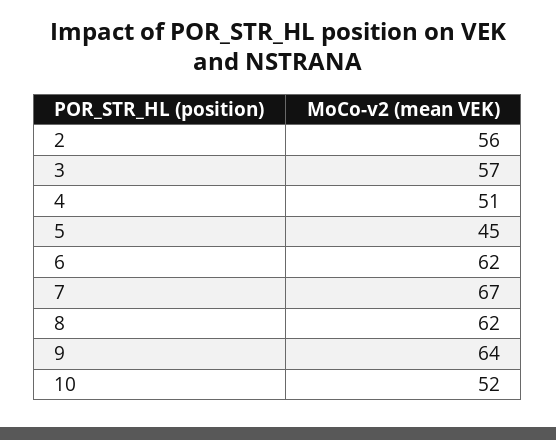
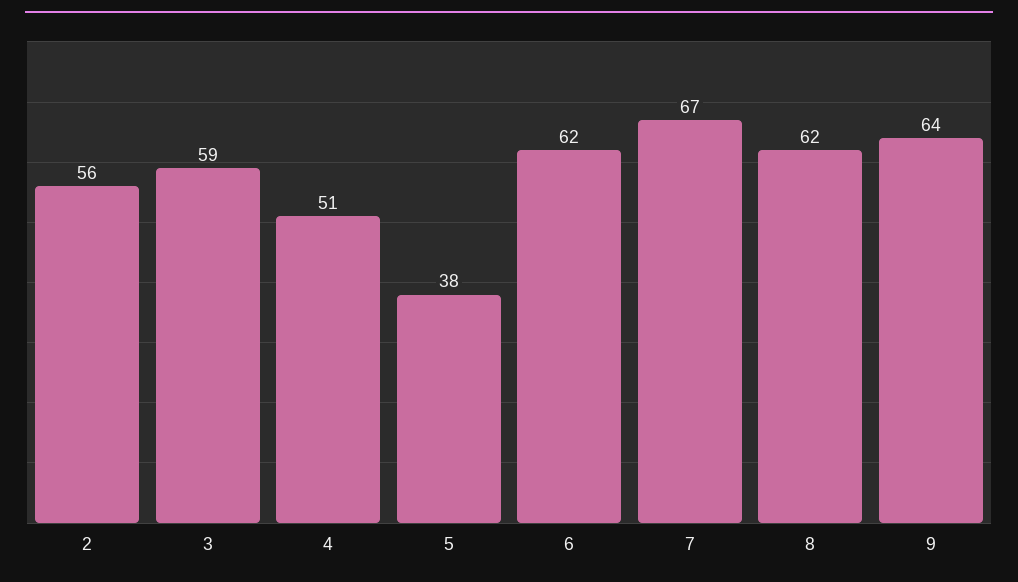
3: 57 -> 59
5: 45 -> 38
10: 52 -> none

